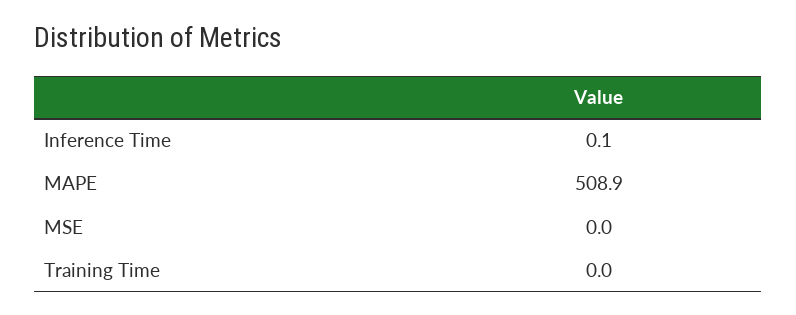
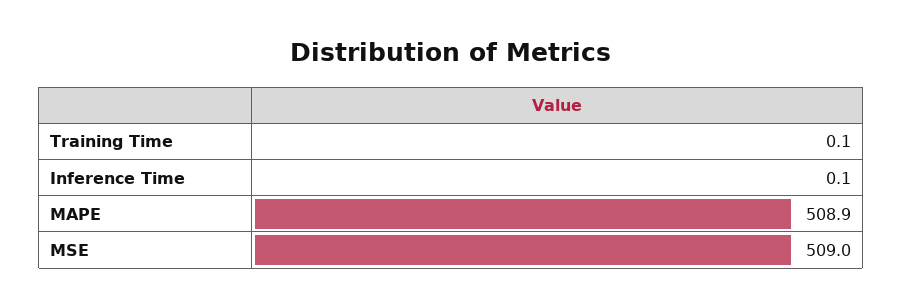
MSE: 0 -> 509
Training Time: 0 -> 0.1

